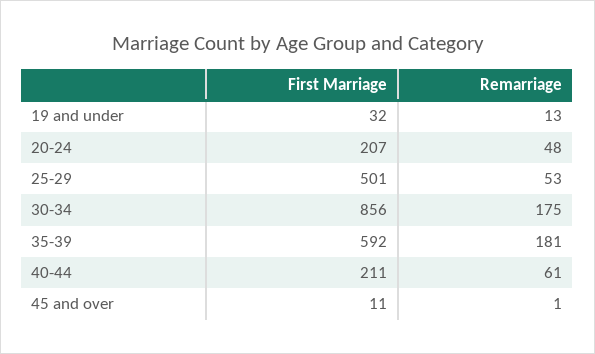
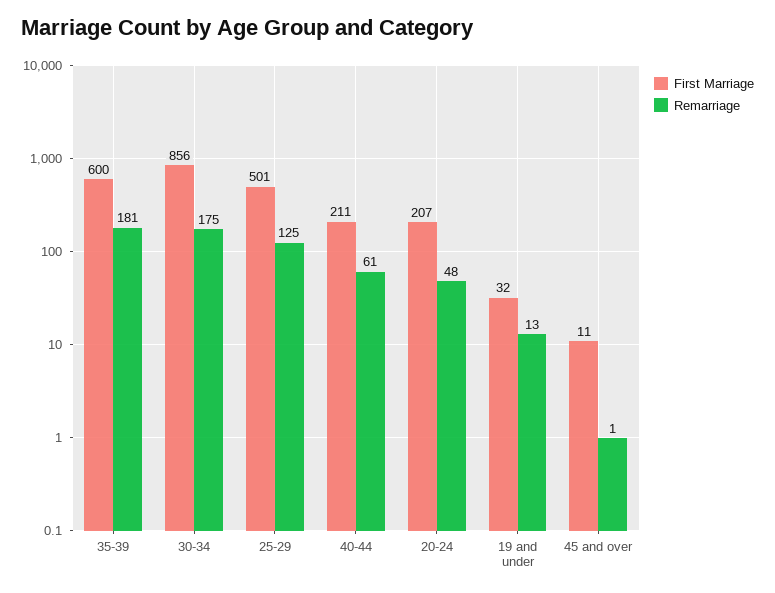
Remarriage, 25-29: 53 -> 125
First Marriage, 35-39: 592 -> 600

